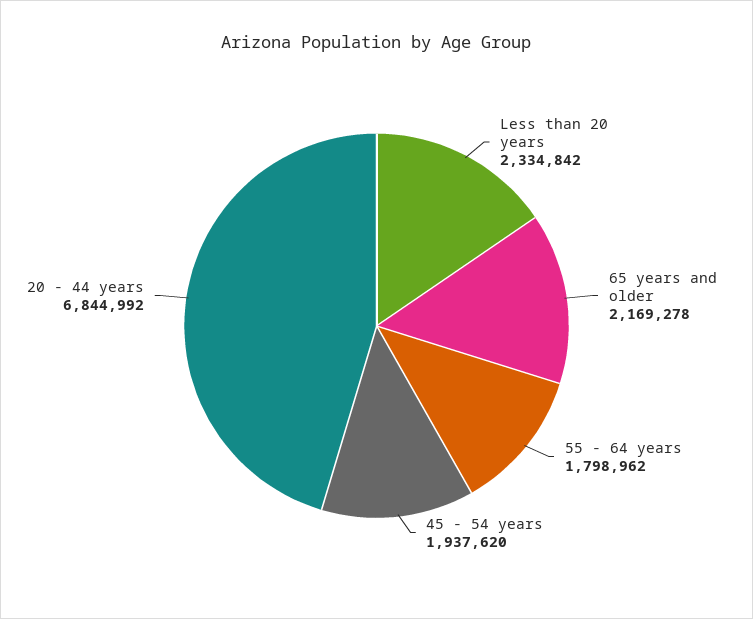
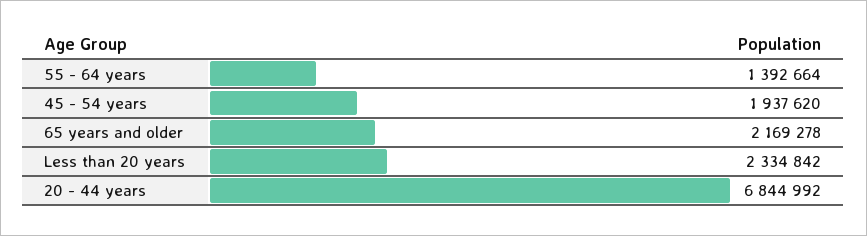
55 - 64 years: 1798962 -> 1392664

